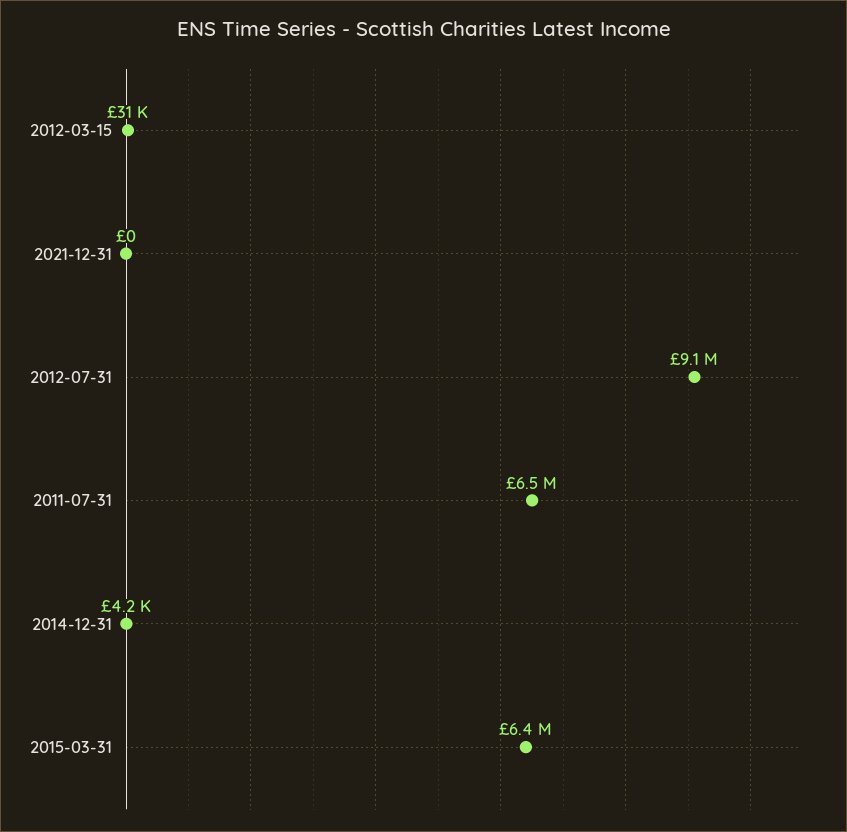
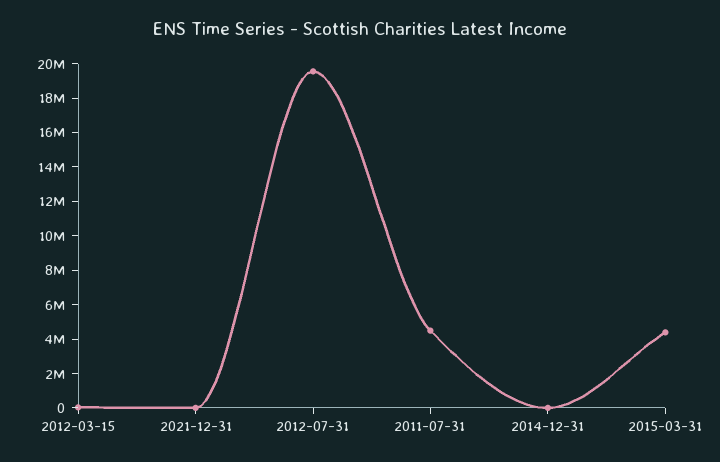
2012-07-31: 9100000 -> 19500000
2011-07-31: 6500000 -> 4500000
2015-03-31: 6400000 -> 4500000

